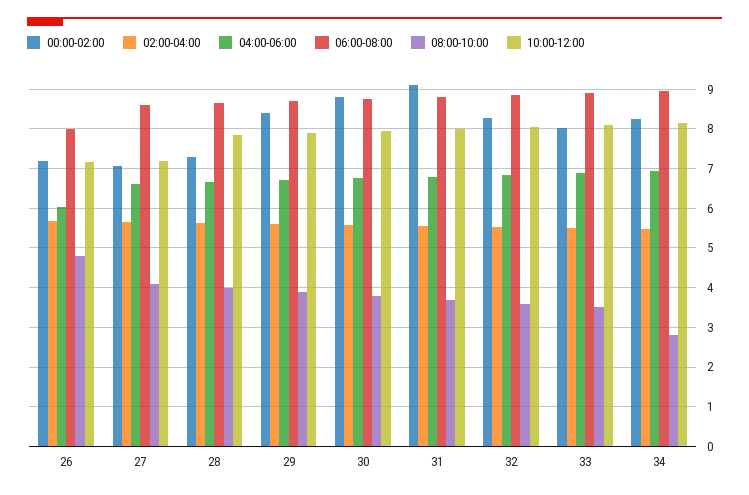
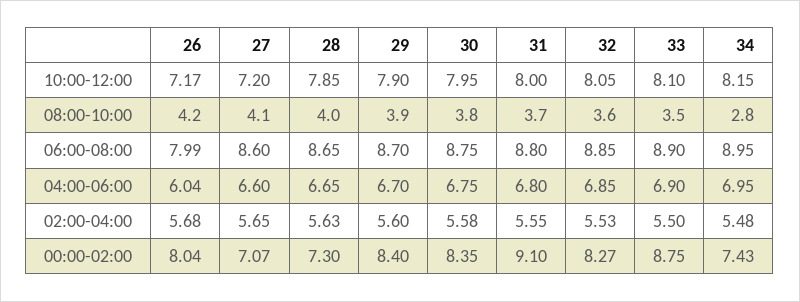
00:00-02:00, 26: 7.2 -> 8.04
08:00-10:00, 26: 4.8 -> 4.2
00:00-02:00, 30: 8.8 -> 8.35
00:00-02:00, 33: 8 -> 8.75
00:00-02:00, 34: 8.2 -> 7.43

